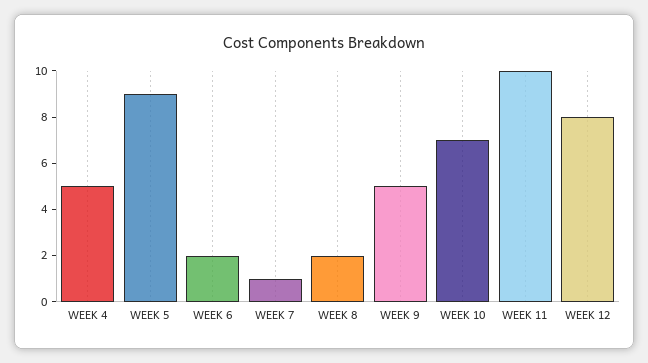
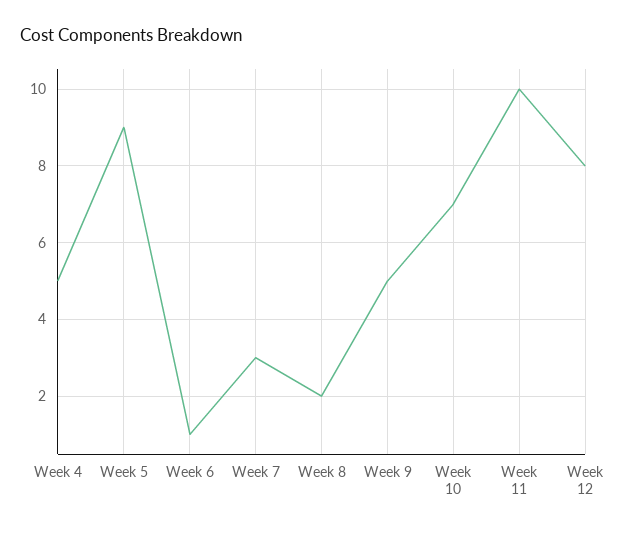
WEEK 6: 2 -> 1
WEEK 7: 1 -> 3

